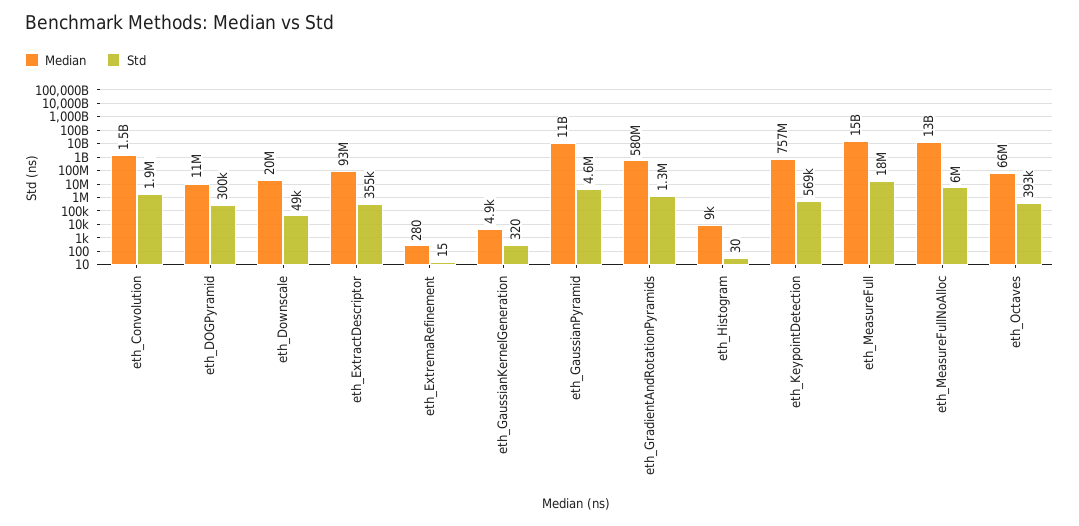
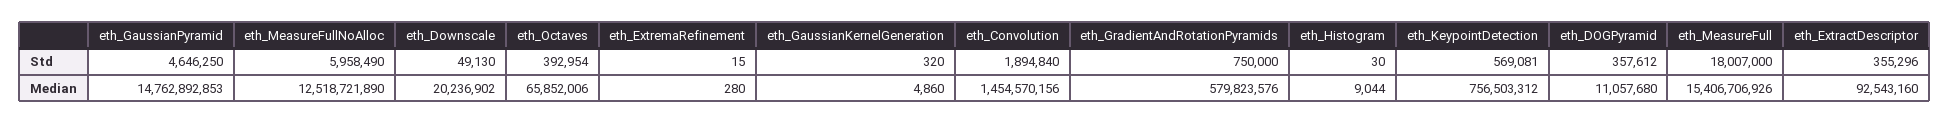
Std, eth_DOGPyramid: 300000 -> 357612
Median, eth_GaussianPyramid: 11000000000 -> 14762892853
Std, eth_GradientAndRotationPyramids: 1300000 -> 750000

